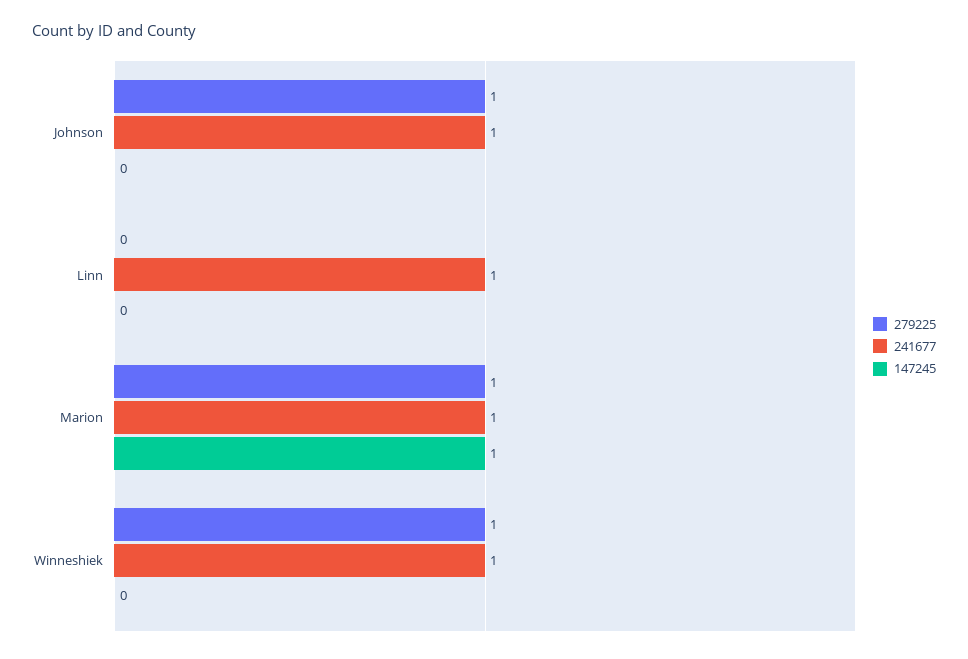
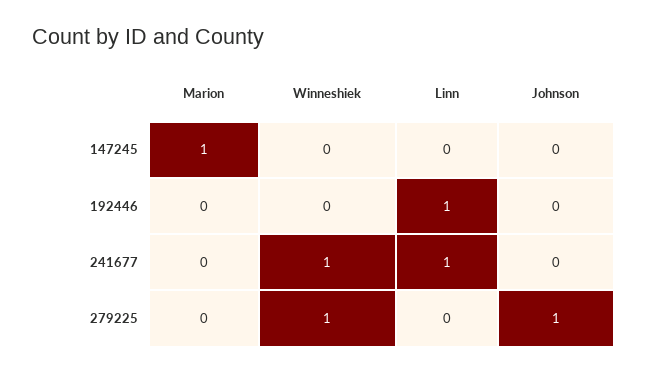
241677, Johnson: 1 -> 0
279225, Marion: 1 -> 0
241677, Marion: 1 -> 0
192446, Marion: none -> 0
192446, Winneshiek: none -> 0
192446, Linn: none -> 1
192446, Johnson: none -> 0

